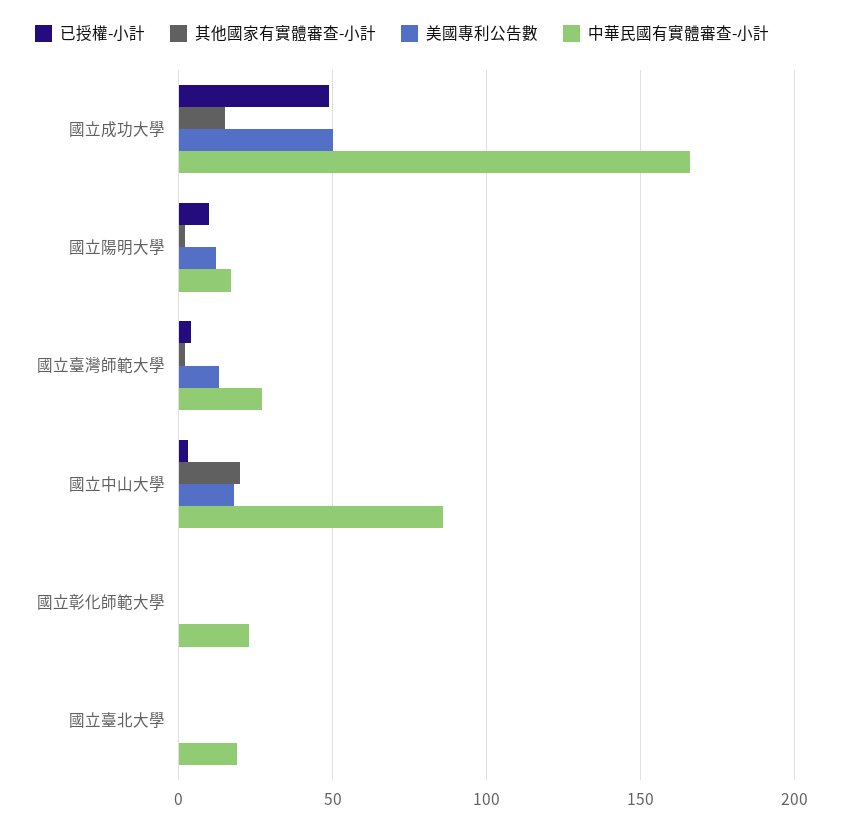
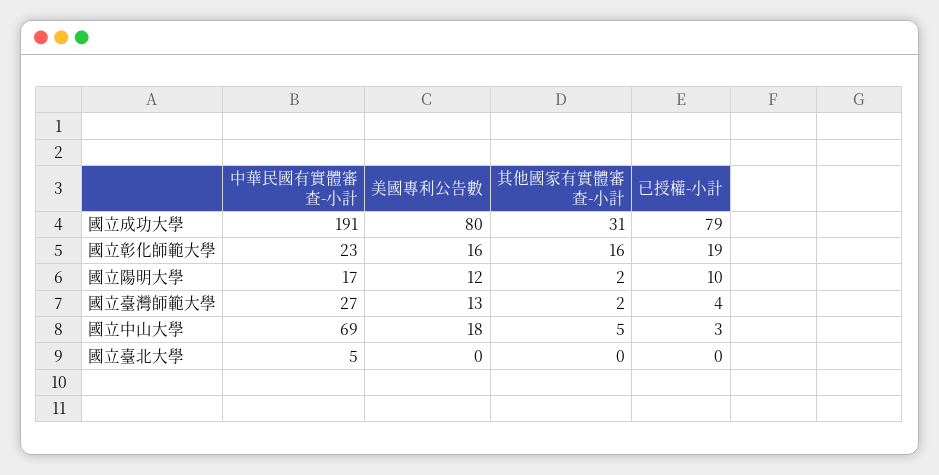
已授權-小計, 國立成功大學: 50 -> 79
其他國家有實體審查-小計, 國立成功大學: 15 -> 31
美國專利公告數, 國立成功大學: 50 -> 80
中華民國有實體審查-小計, 國立成功大學: 165 -> 191
其他國家有實體審查-小計, 國立中山大學: 20 -> 5
中華民國有實體審查-小計, 國立中山大學: 85 -> 69
已授權-小計, 國立彰化師範大學: 0 -> 19
其他國家有實體審查-小計, 國立彰化師範大學: 0 -> 16
美國專利公告數, 國立彰化師範大學: 0 -> 16
中華民國有實體審查-小計, 國立臺北大學: 20 -> 5

